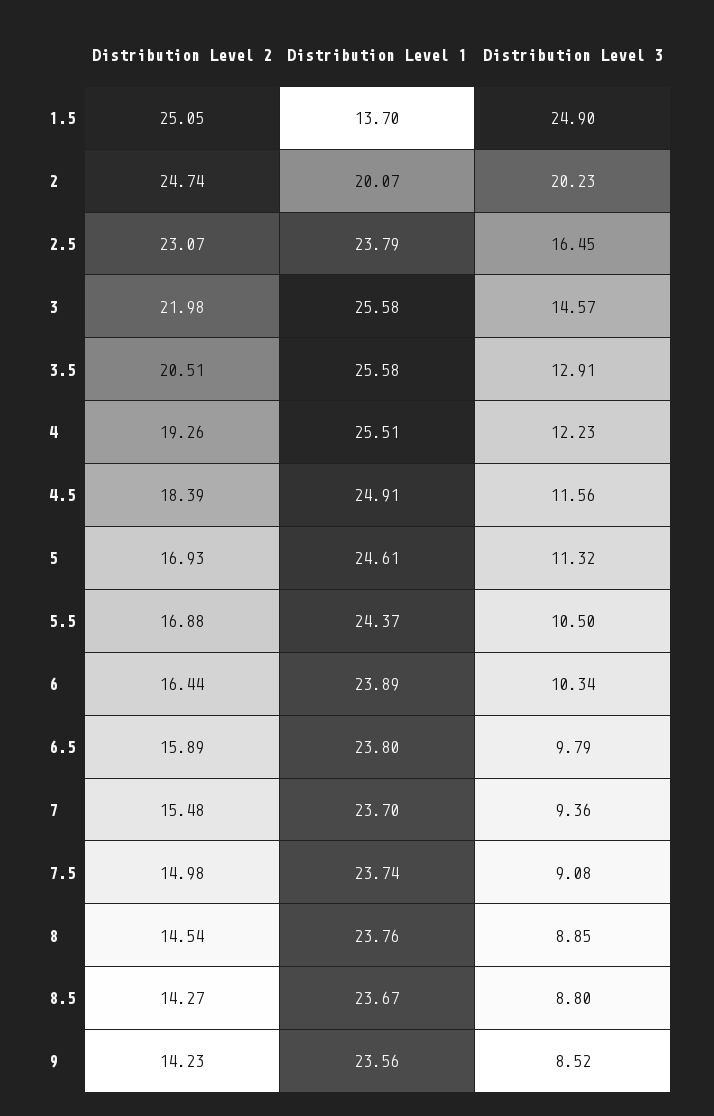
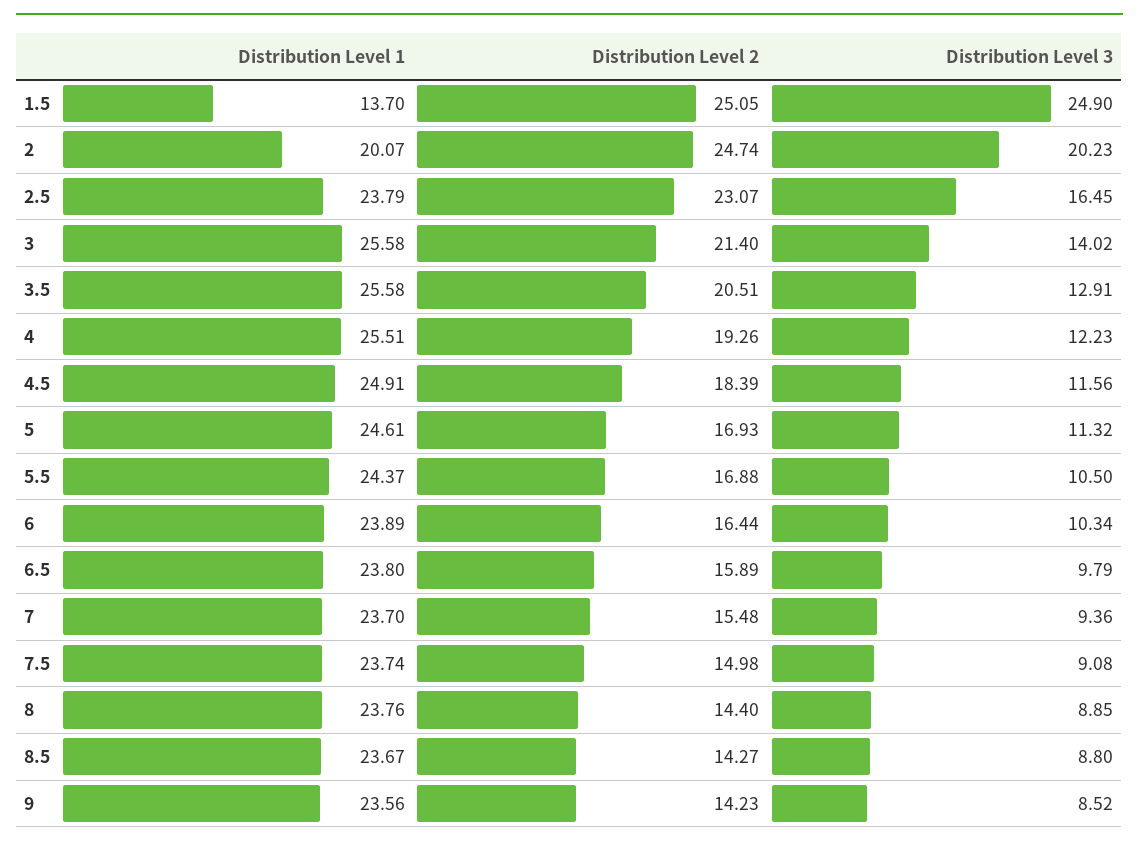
Distribution Level 2, 3: 21.98 -> 21.4
Distribution Level 3, 3: 14.57 -> 14.02
Distribution Level 2, 8: 14.54 -> 14.4

